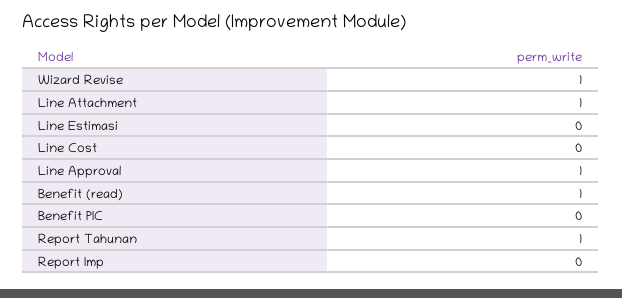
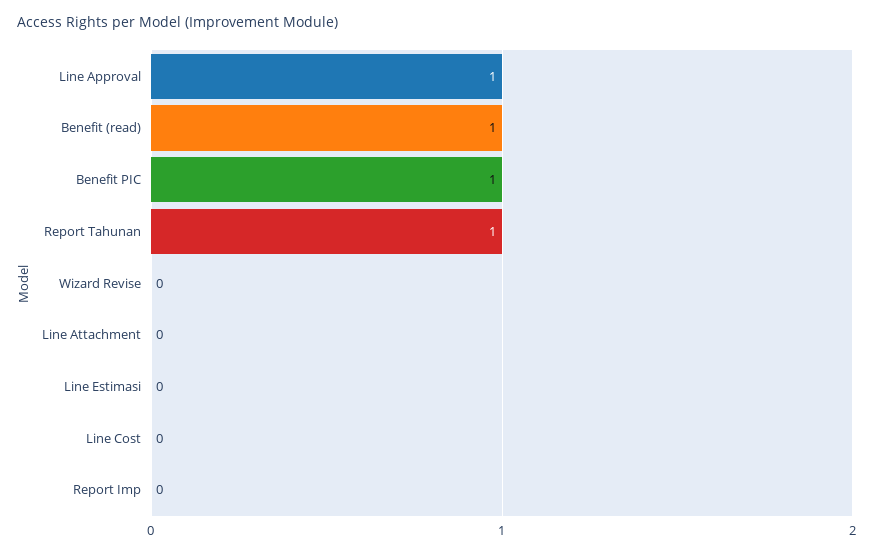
Wizard Revise: 1 -> 0
Line Attachment: 1 -> 0
Benefit PIC: 0 -> 1

